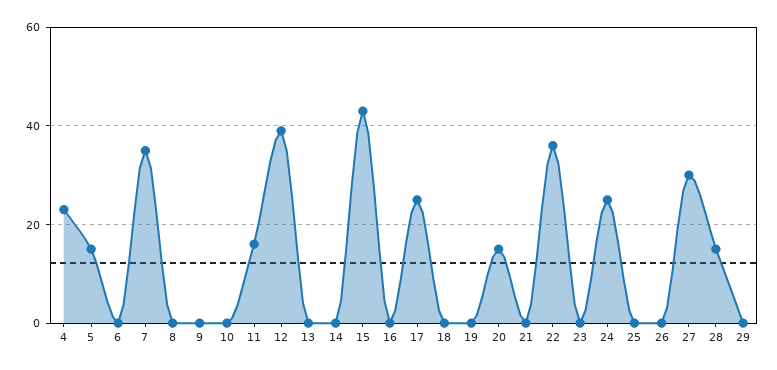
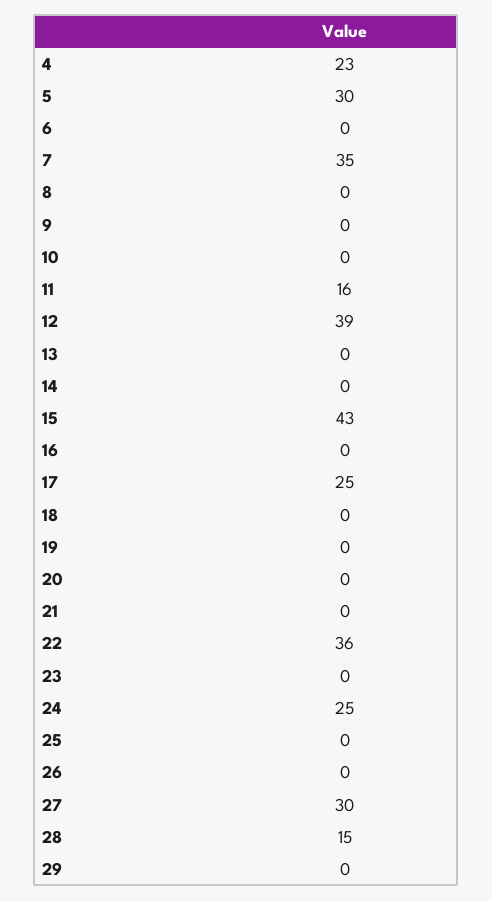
5: 15 -> 30
20: 15 -> 0

